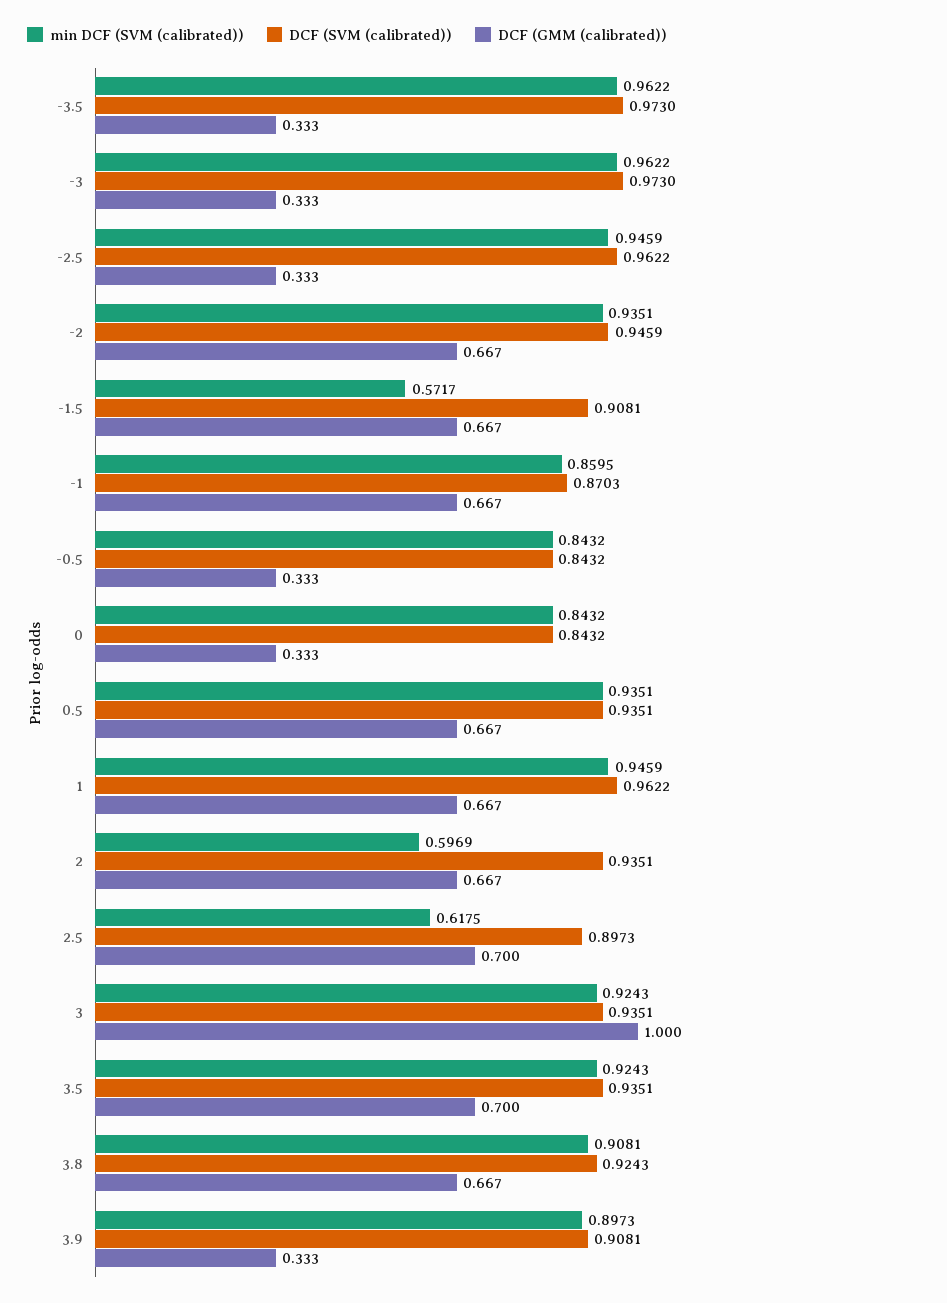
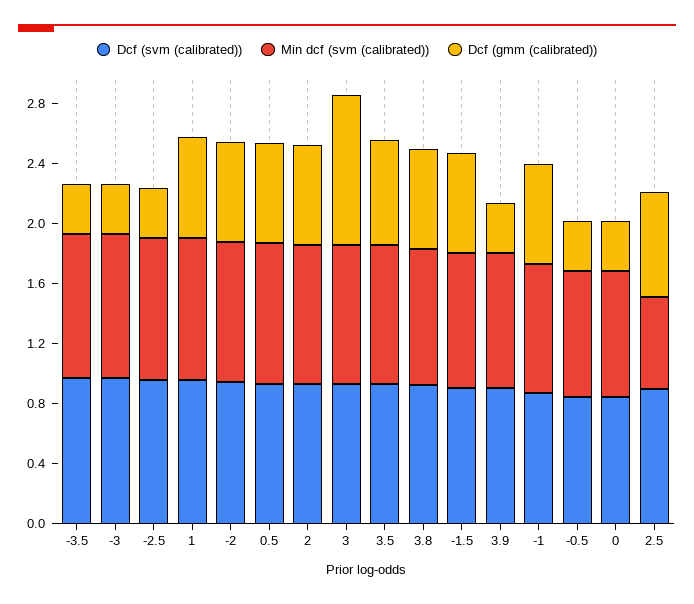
min DCF (SVM (calibrated)), -1.5: 0.5717 -> 0.9
min DCF (SVM (calibrated)), 2: 0.5969 -> 0.9

